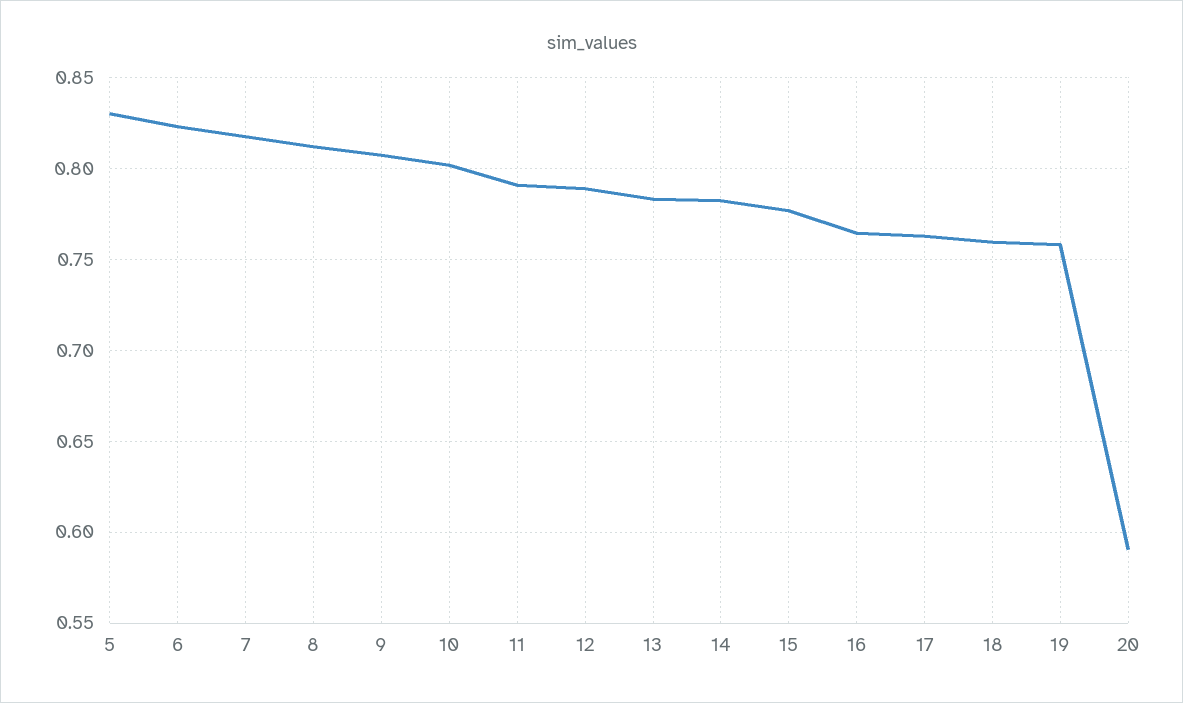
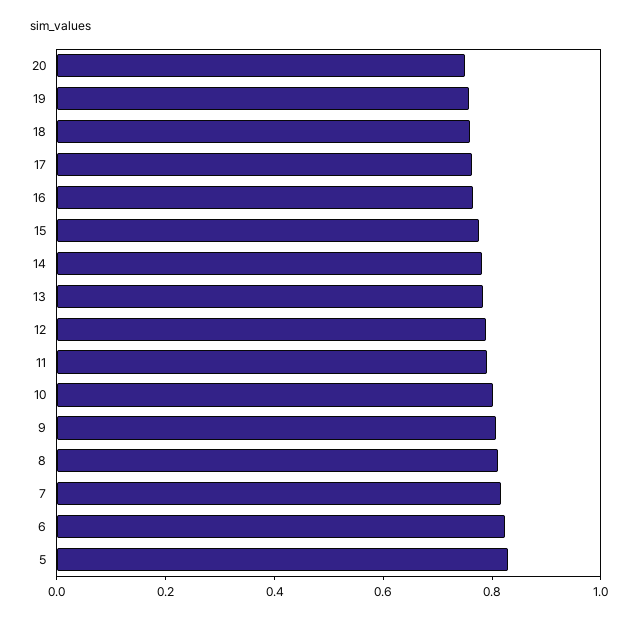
20: 0.59 -> 0.75

